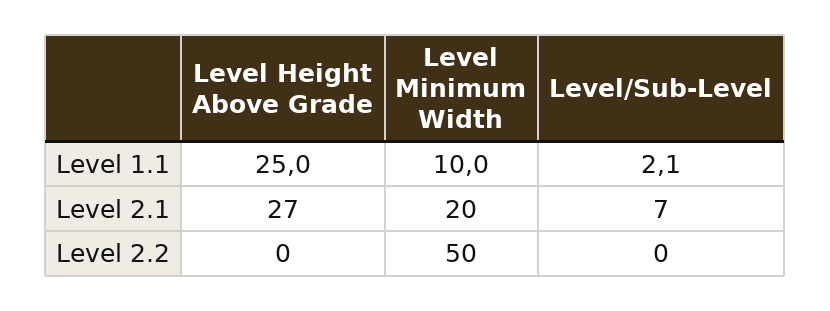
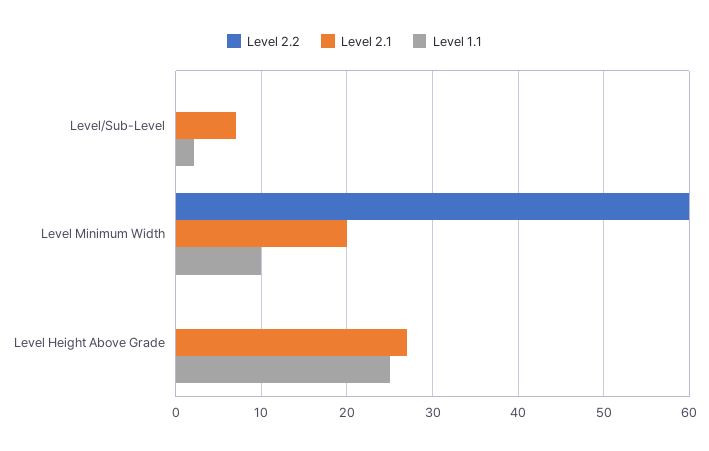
Level 2.2, Level Minimum Width: 50 -> 60

